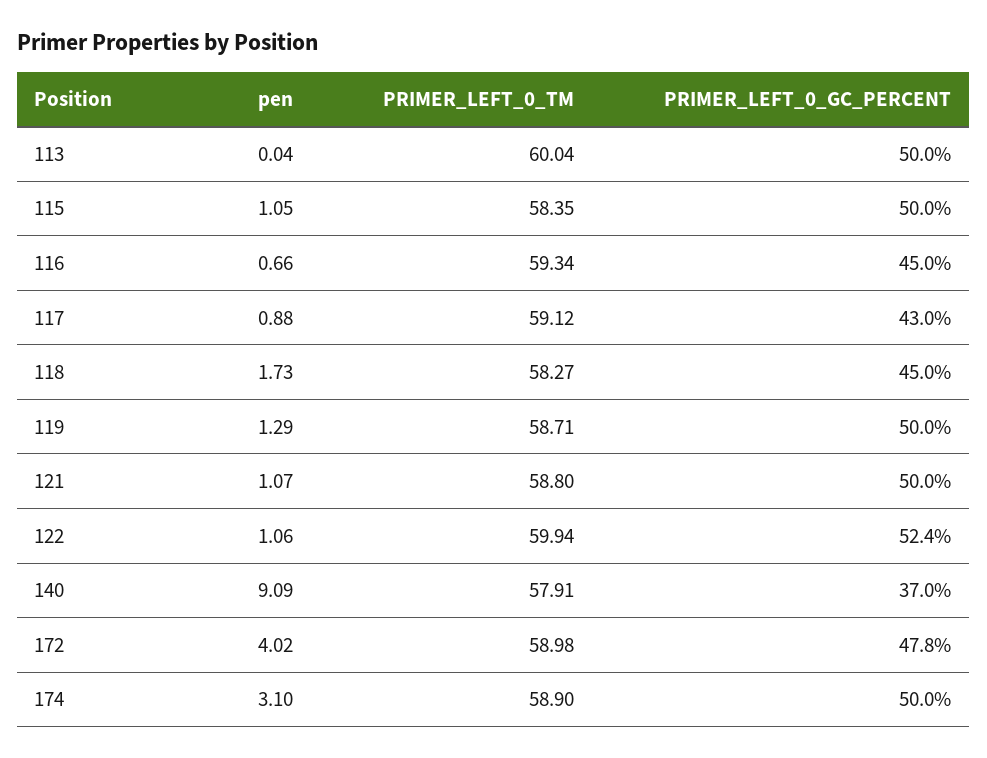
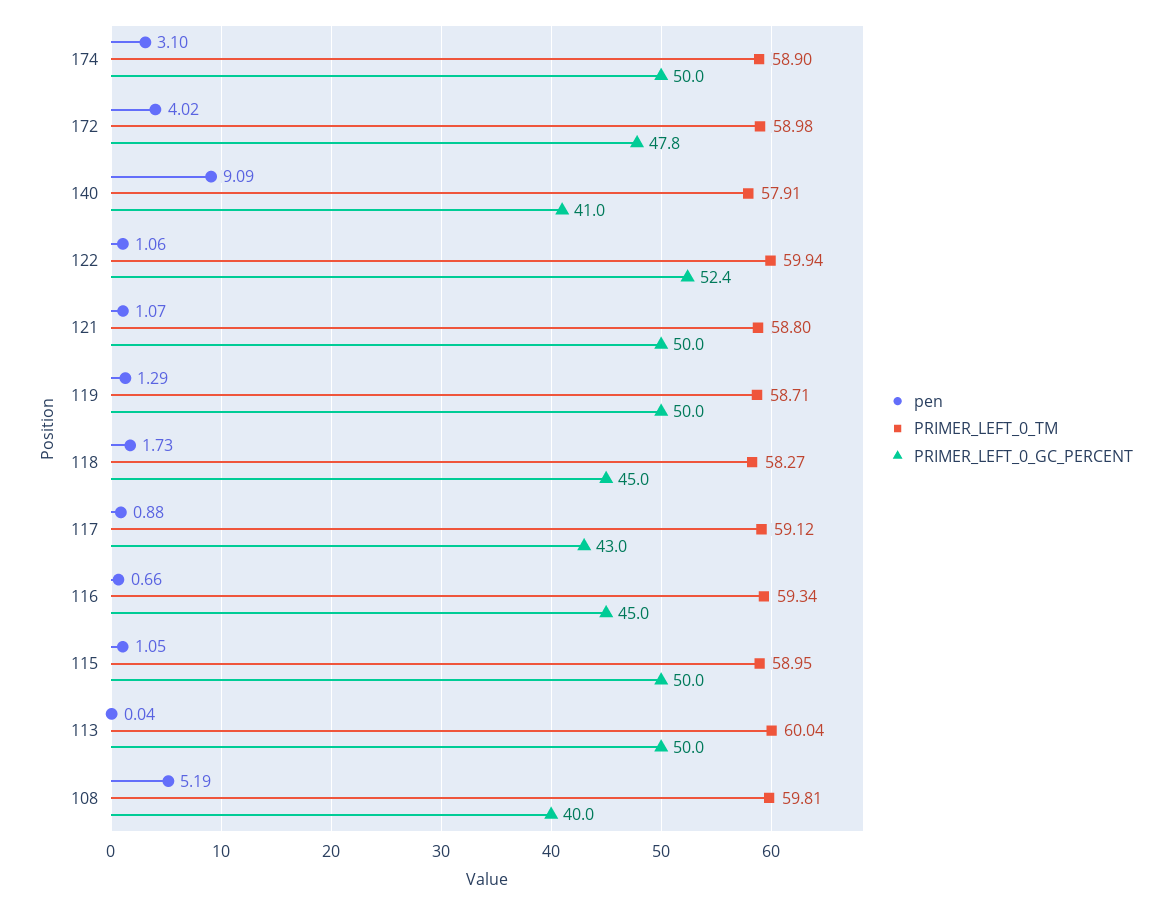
PRIMER_LEFT_0_TM, 115: 58.35 -> 58.95
PRIMER_LEFT_0_GC_PERCENT, 140: 37 -> 41
pen, 108: none -> 5.19
PRIMER_LEFT_0_TM, 108: none -> 59.81
PRIMER_LEFT_0_GC_PERCENT, 108: none -> 40

